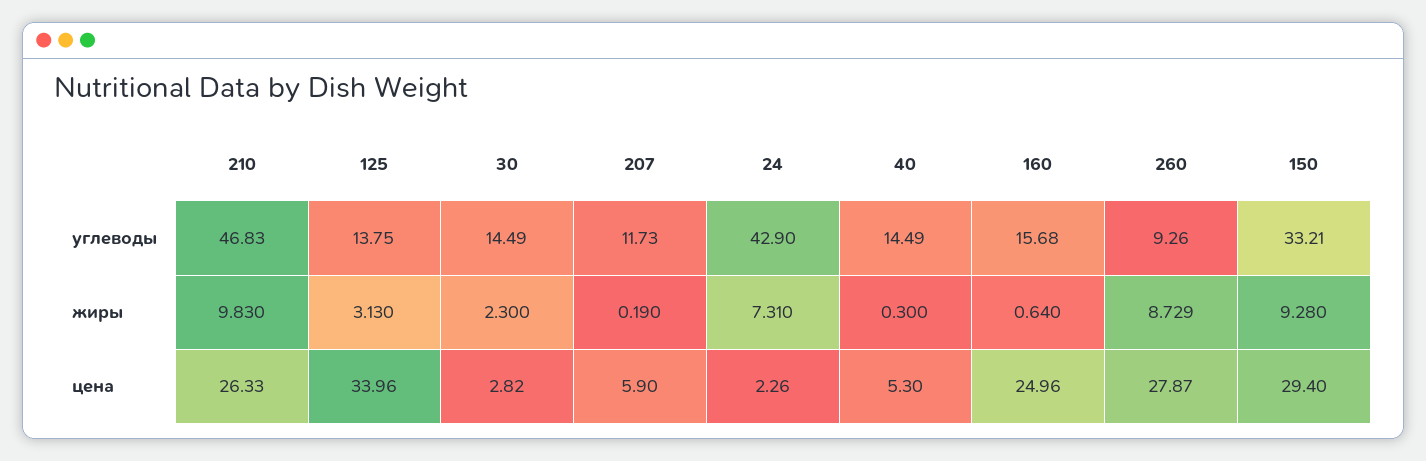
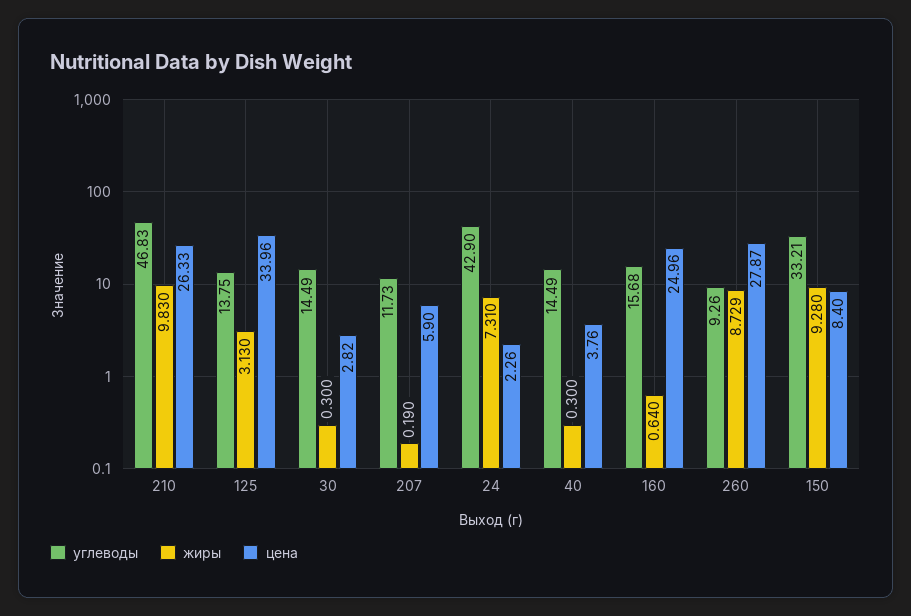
жиры, 30: 2.3 -> 0.3
цена, 40: 5.3 -> 3.76
цена, 150: 29.4 -> 8.4

